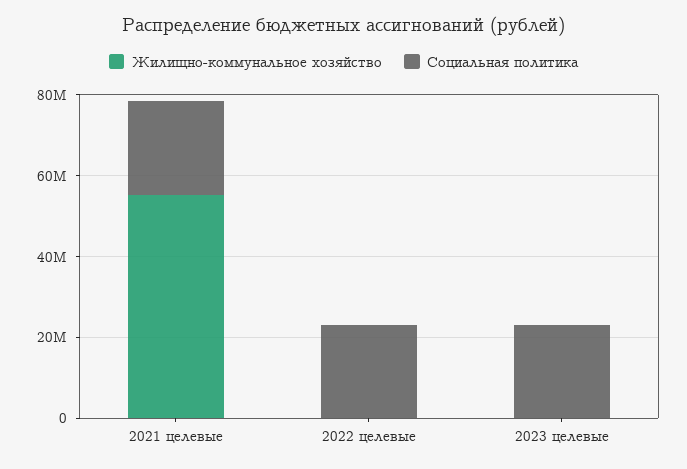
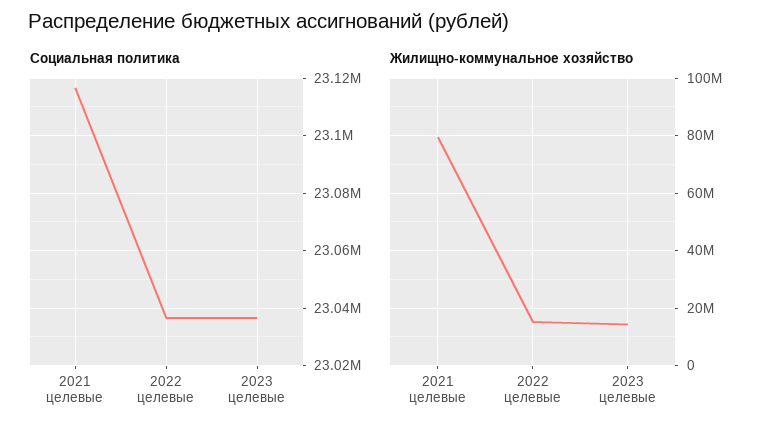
Жилищно-коммунальное хозяйство, 2021 целевые: 55000000 -> 80000000
Жилищно-коммунальное хозяйство, 2022 целевые: 0 -> 15000000
Жилищно-коммунальное хозяйство, 2023 целевые: 0 -> 15000000

